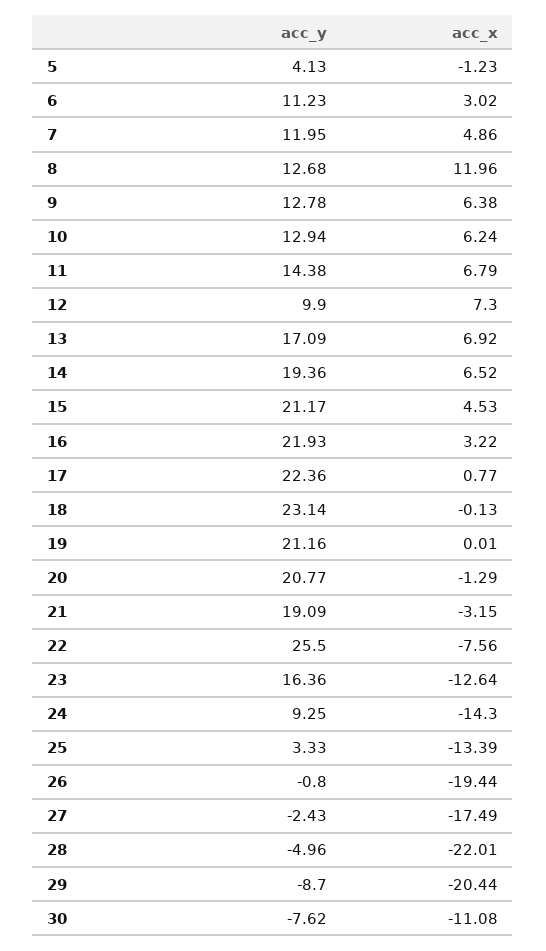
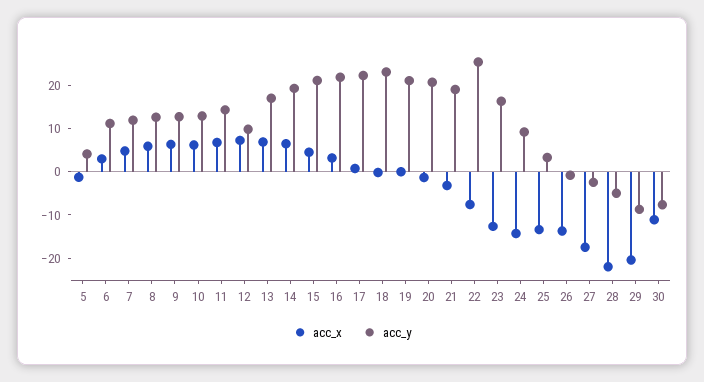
acc_x, 8: 11.96 -> 6
acc_x, 26: -19.44 -> -14

